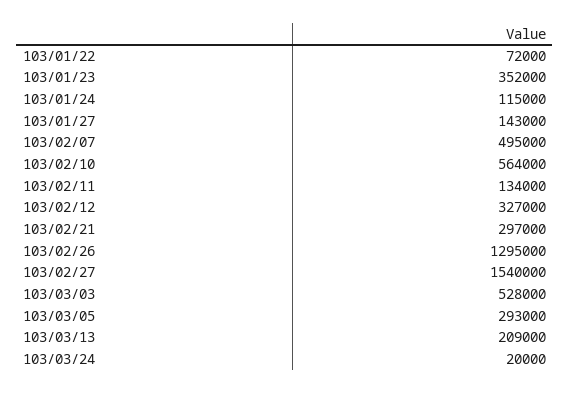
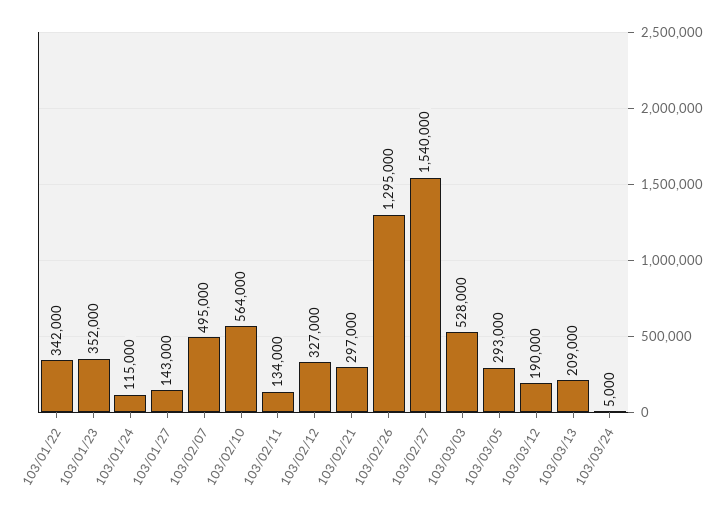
103/01/22: 72000 -> 342000
103/03/24: 20000 -> 5000
103/03/12: none -> 190000

